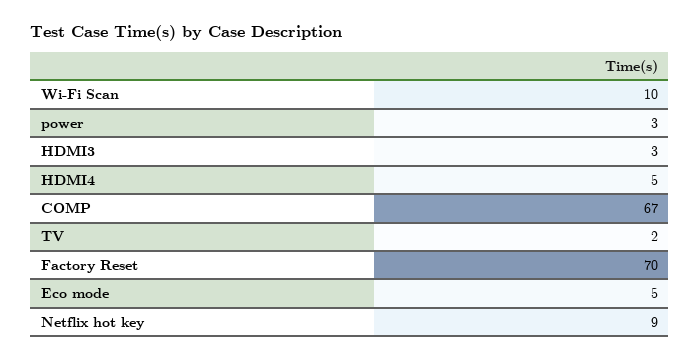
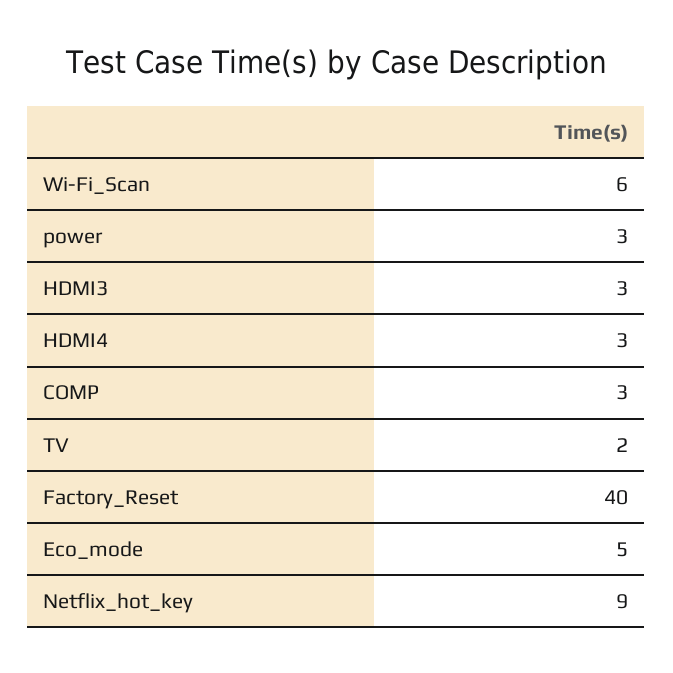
Wi-Fi Scan: 10 -> 6
HDMI4: 5 -> 3
COMP: 67 -> 3
Factory Reset: 70 -> 40

